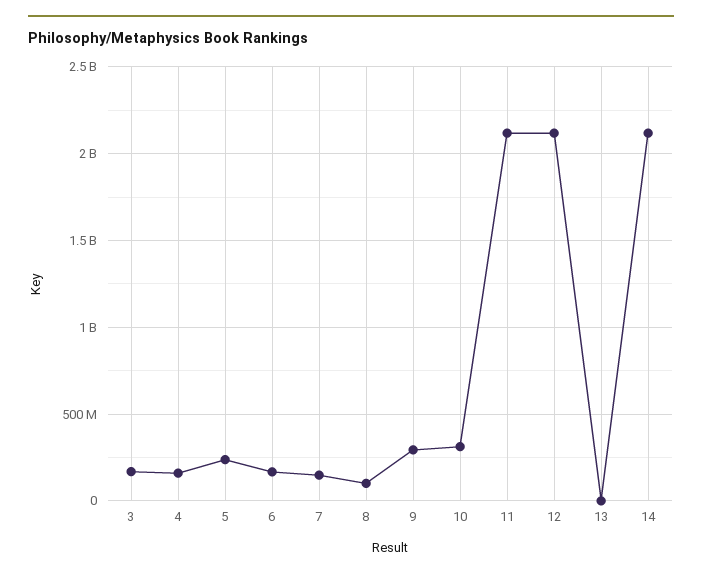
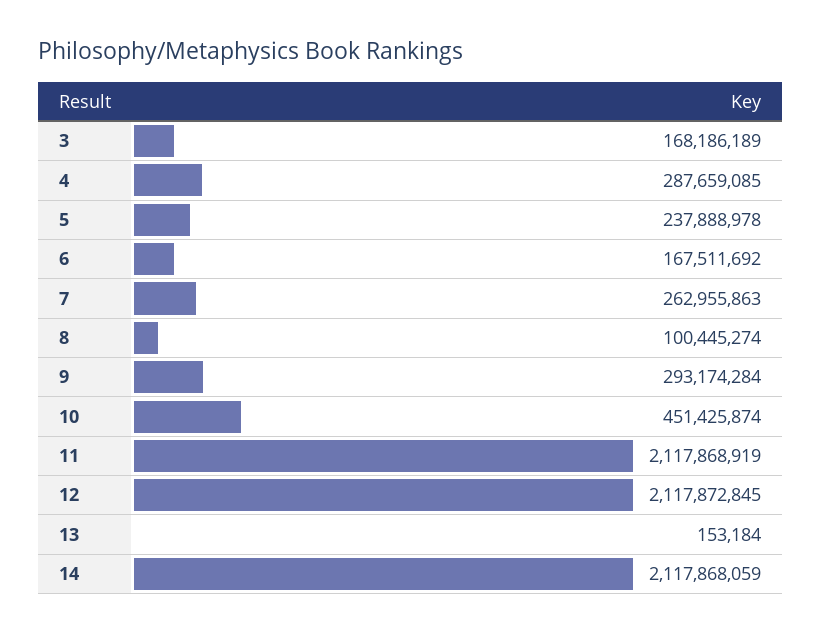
4: 150000000 -> 287659085
7: 150000000 -> 262955863
10: 300000000 -> 451425874

